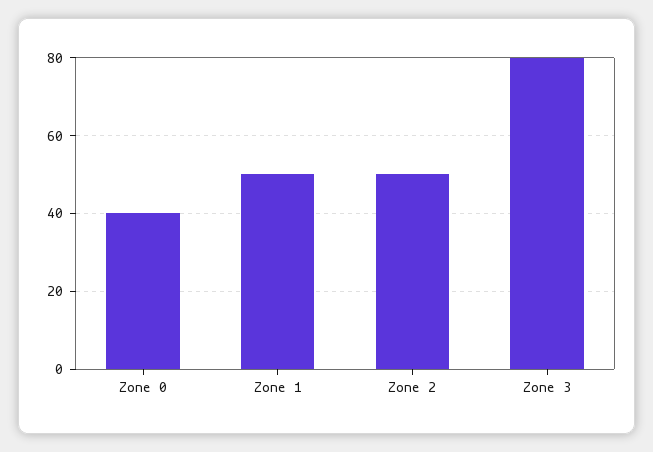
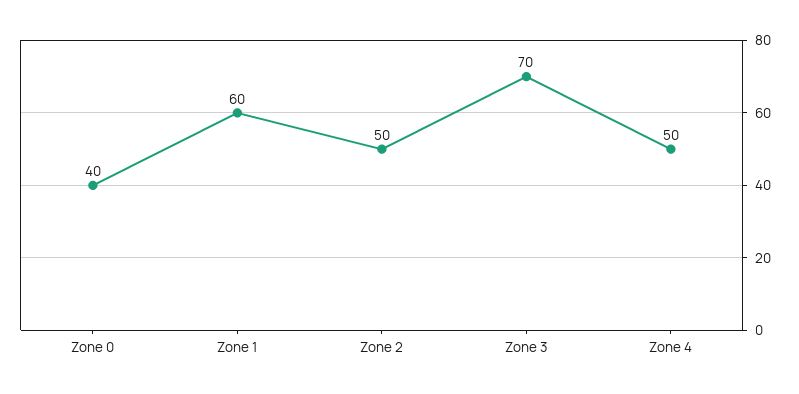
Zone 1: 50 -> 60
Zone 3: 80 -> 70
Zone 4: none -> 50

